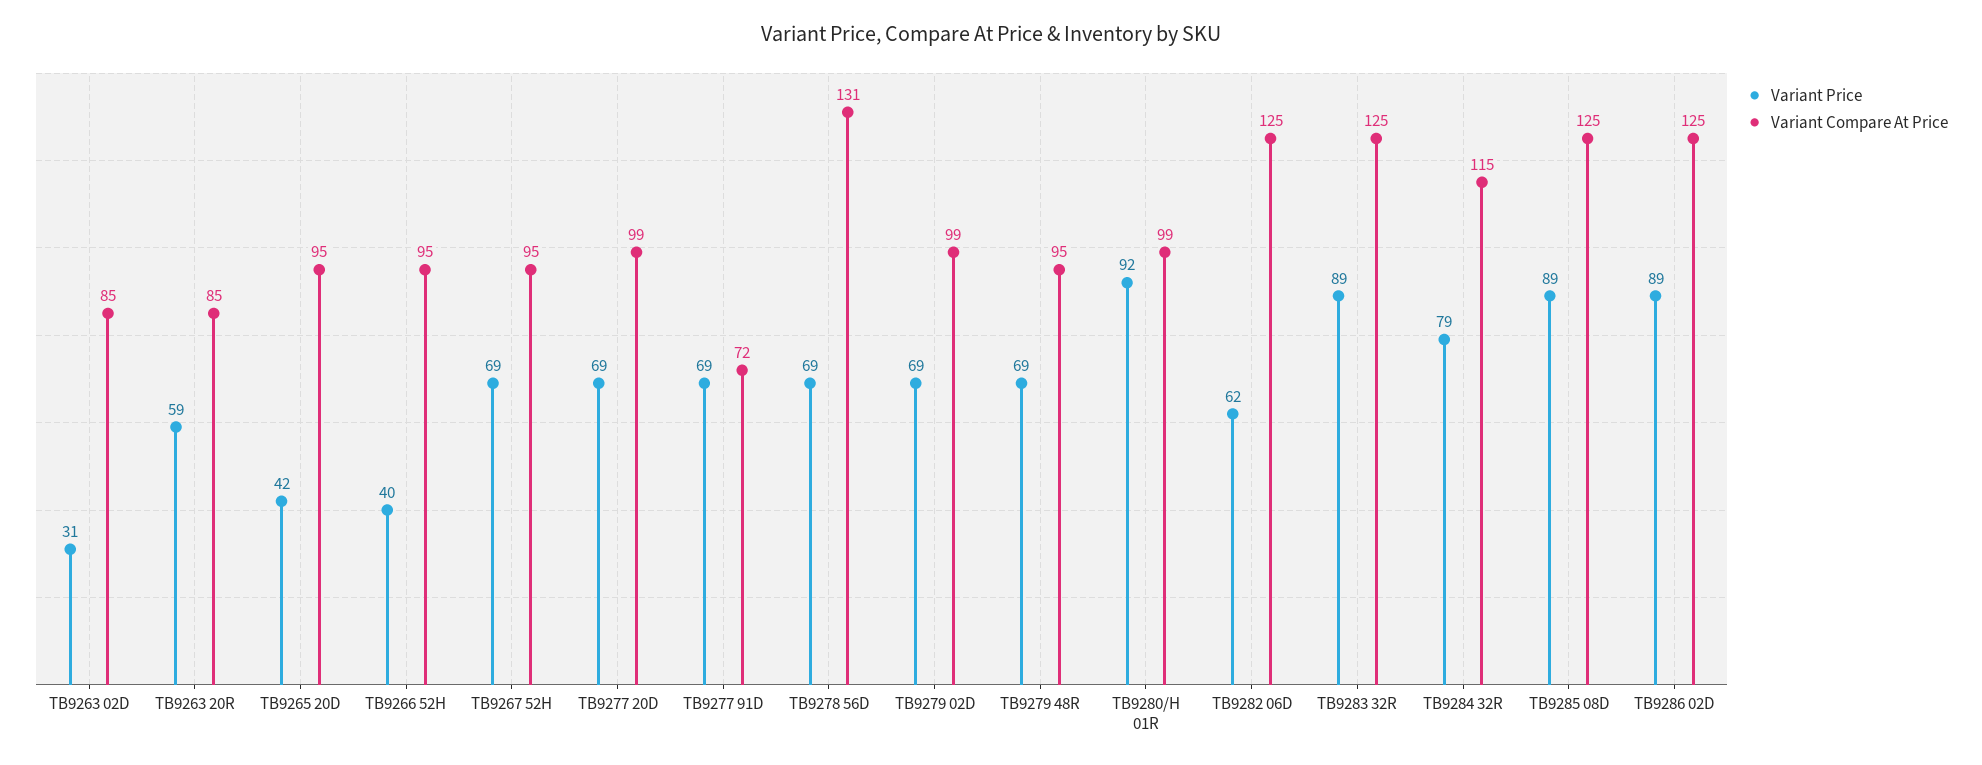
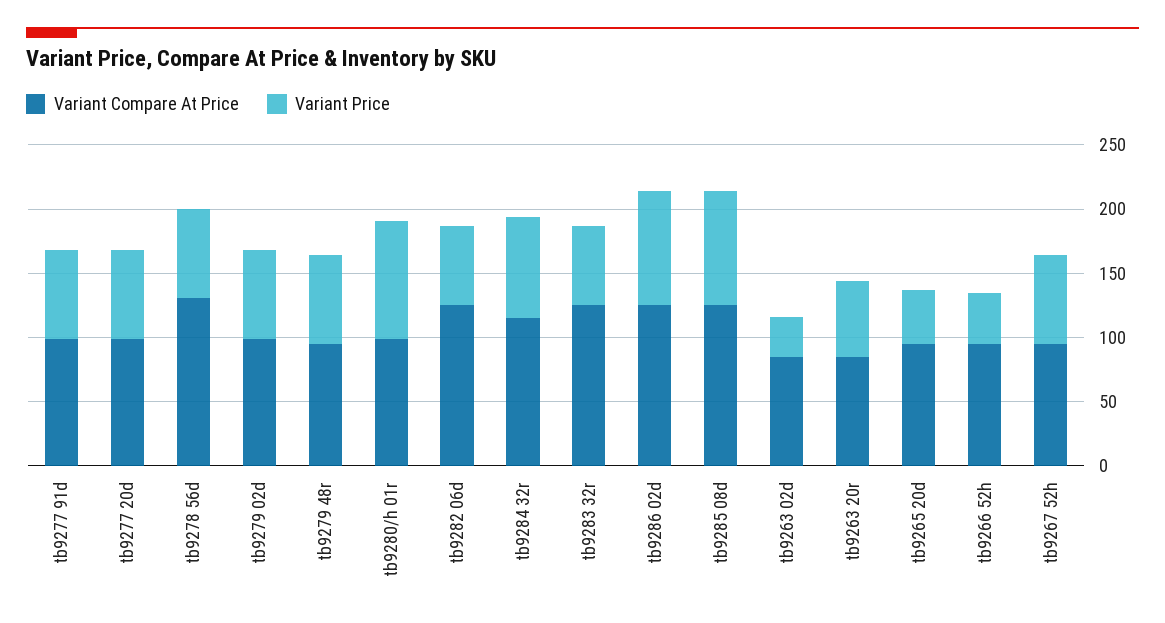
Variant Compare At Price, TB9277 91D: 72 -> 100
Variant Price, TB9283 32R: 89 -> 60

